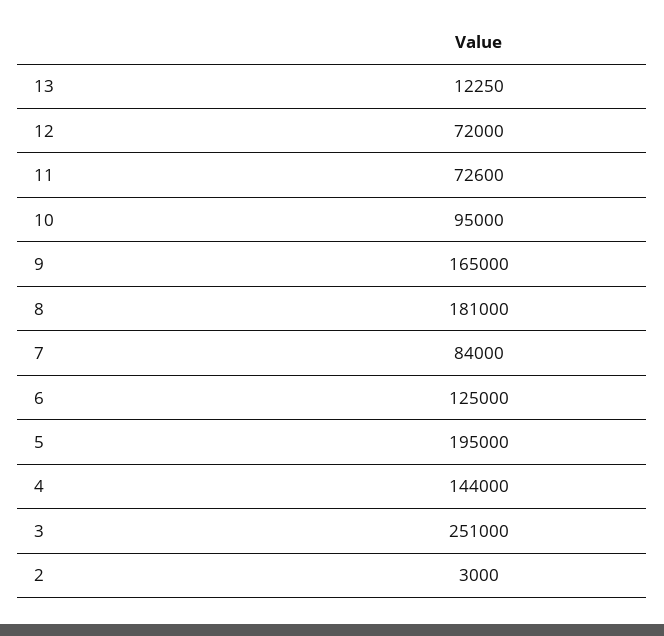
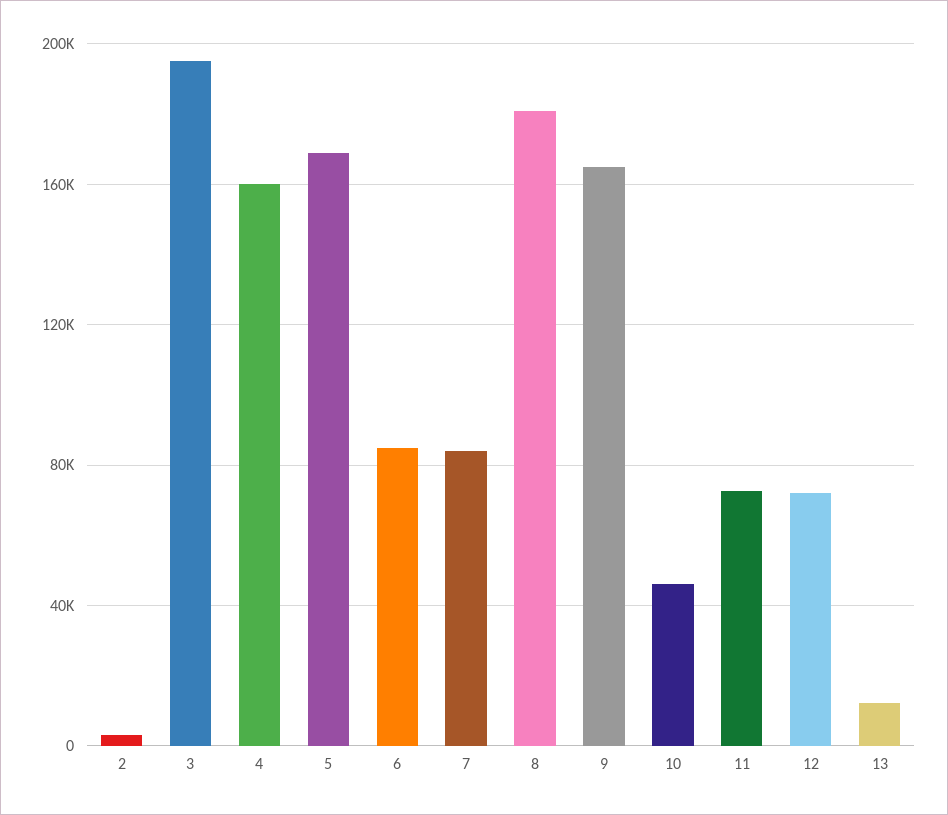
10: 95000 -> 45000
6: 125000 -> 85000
5: 195000 -> 170000
4: 144000 -> 160000
3: 251000 -> 195000

